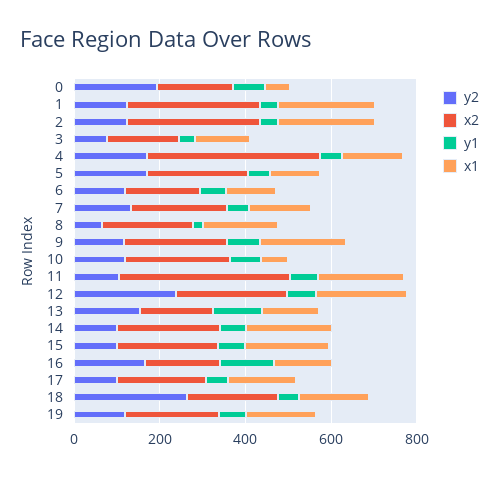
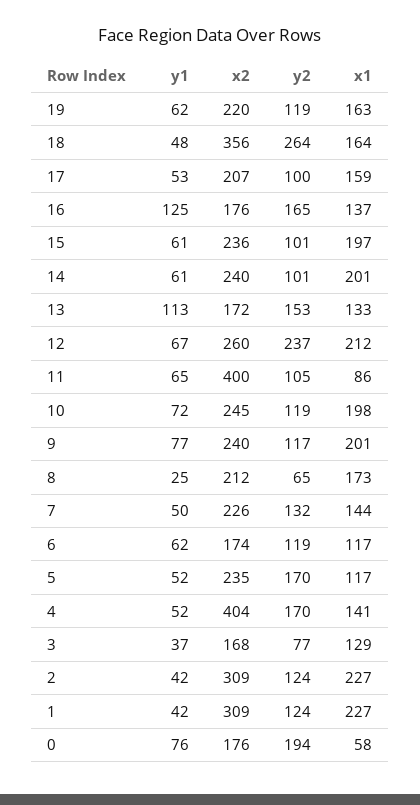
x1, 10: 50 -> 198
x1, 11: 200 -> 86
x2, 18: 200 -> 356

